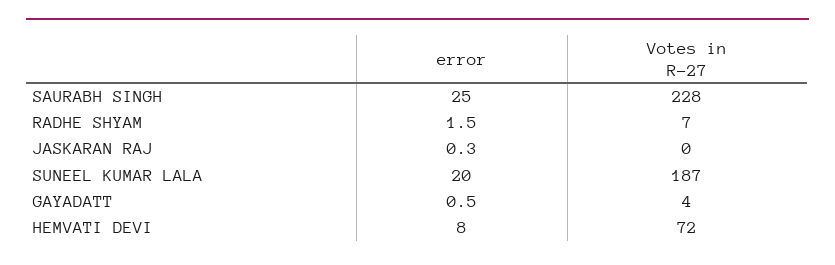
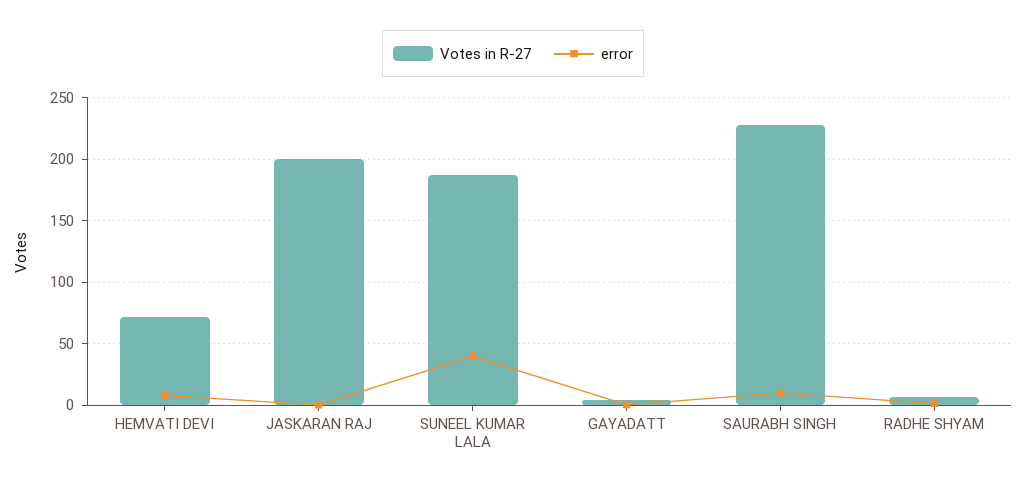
error, SAURABH SINGH: 25 -> 10
Votes in R-27, JASKARAN RAJ: 0 -> 200
error, SUNEEL KUMAR LALA: 20 -> 40

